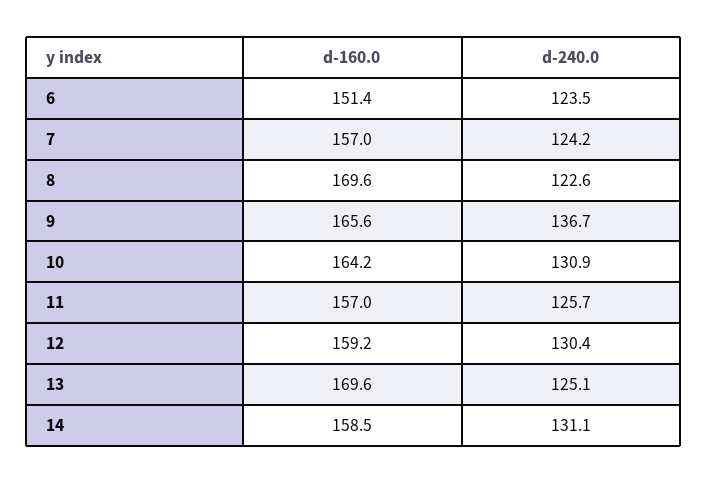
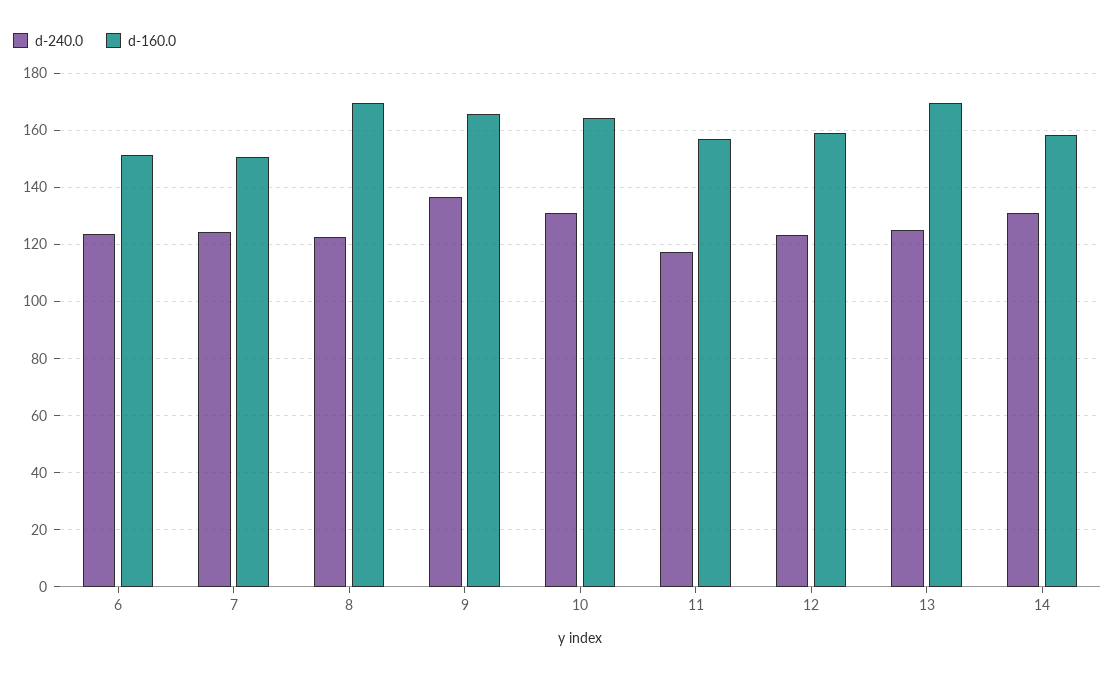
d-160.0, 7: 157 -> 150
d-240.0, 11: 125.7 -> 117.5
d-240.0, 12: 130.4 -> 122.5

